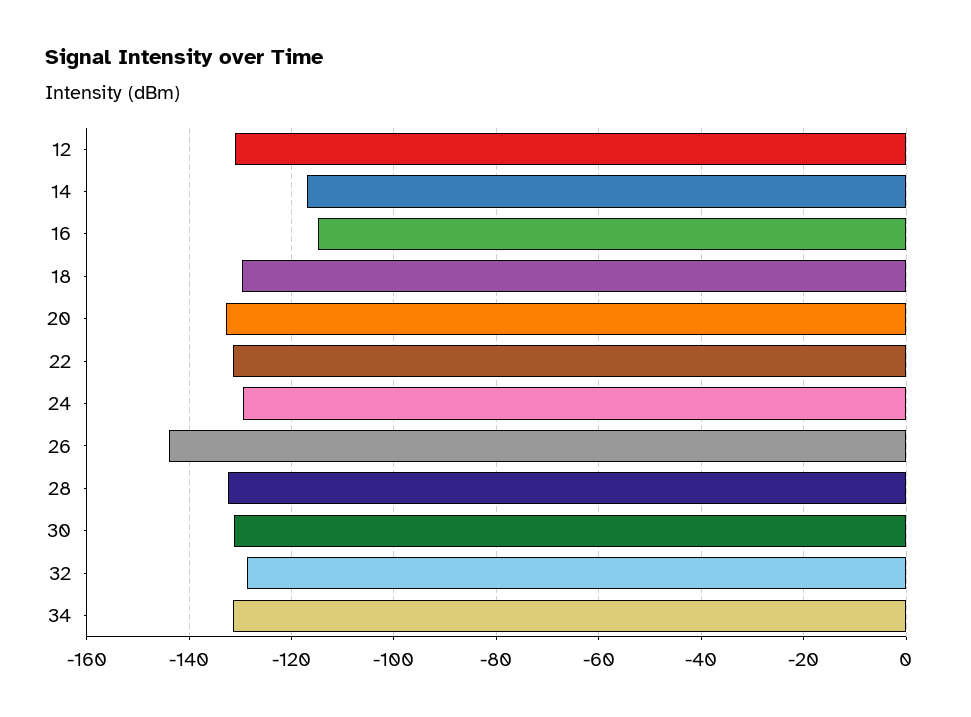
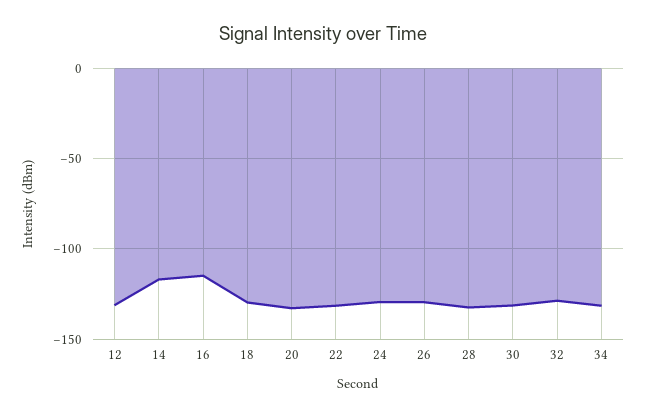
26: -144 -> -130

